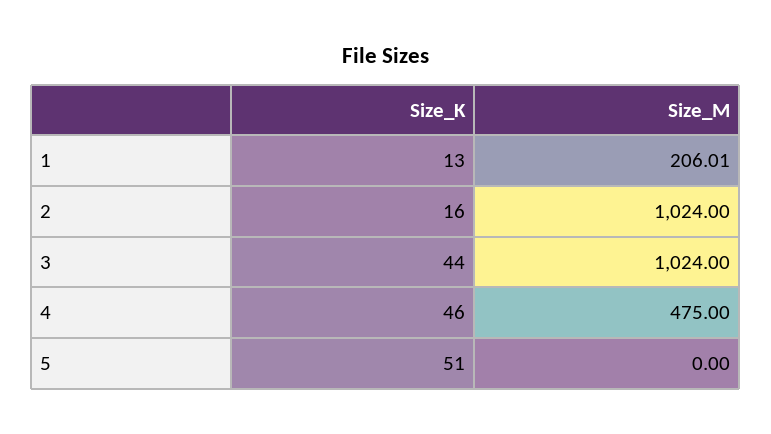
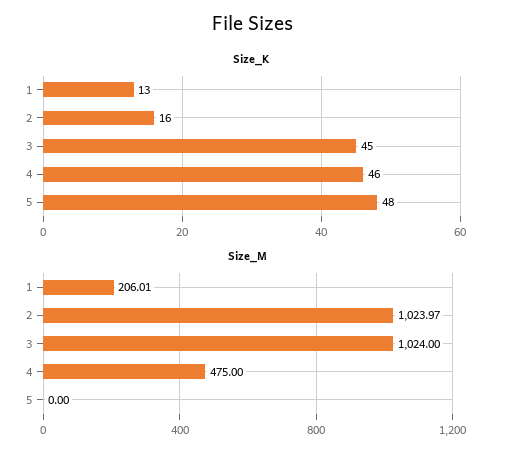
Size_M, 2: 1024 -> 1023.97
Size_K, 3: 44 -> 45
Size_K, 5: 51 -> 48

